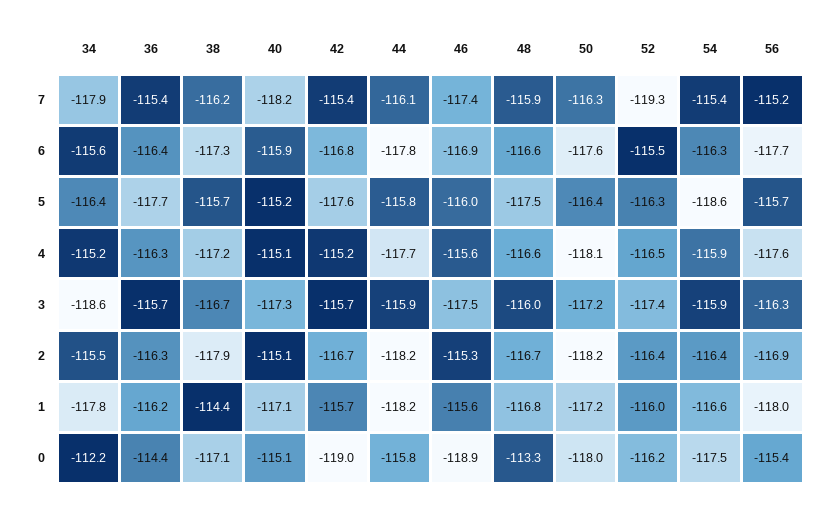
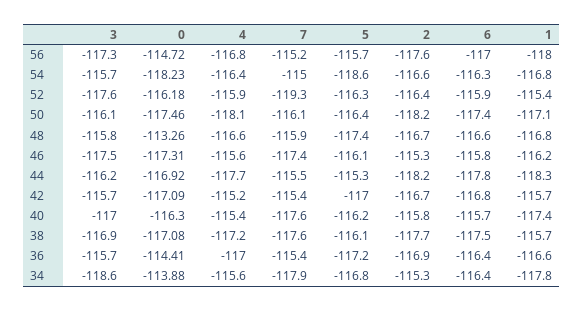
38, 7: -116.2 -> -117.6
40, 7: -118.2 -> -117.6
44, 7: -116.1 -> -115.5
50, 7: -116.3 -> -116.1
54, 7: -115.4 -> -115
34, 6: -115.6 -> -116.4
38, 6: -117.3 -> -117.5
40, 6: -115.9 -> -115.7
46, 6: -116.9 -> -115.8
50, 6: -117.6 -> -117.4
52, 6: -115.5 -> -115.9
56, 6: -117.7 -> -117
34, 5: -116.4 -> -116.8
36, 5: -117.7 -> -117.2
38, 5: -115.7 -> -116.1
40, 5: -115.2 -> -116.2
42, 5: -117.6 -> -117
44, 5: -115.8 -> -115.3
46, 5: -116 -> -116.1
48, 5: -117.5 -> -117.4
34, 4: -115.2 -> -115.6
36, 4: -116.3 -> -117
40, 4: -115.1 -> -115.4
52, 4: -116.5 -> -115.9
54, 4: -115.9 -> -116.4
56, 4: -117.6 -> -116.8
38, 3: -116.7 -> -116.9
40, 3: -117.3 -> -117
44, 3: -115.9 -> -116.2
48, 3: -116 -> -115.8
50, 3: -117.2 -> -116.1
52, 3: -117.4 -> -117.6
54, 3: -115.9 -> -115.7
56, 3: -116.3 -> -117.3
34, 2: -115.5 -> -115.3
36, 2: -116.3 -> -116.9
38, 2: -117.9 -> -117.7
40, 2: -115.1 -> -115.8
54, 2: -116.4 -> -116.6
56, 2: -116.9 -> -117.6
36, 1: -116.2 -> -116.6
38, 1: -114.4 -> -115.7
40, 1: -117.1 -> -117.4
44, 1: -118.2 -> -118.3
46, 1: -115.6 -> -116.2
50, 1: -117.2 -> -117.1
52, 1: -116 -> -115.4
54, 1: -116.6 -> -116.8
34, 0: -112.2 -> -113.88
40, 0: -115.1 -> -116.3
42, 0: -119 -> -117.09
44, 0: -115.8 -> -116.92
46, 0: -118.9 -> -117.31
50, 0: -118 -> -117.46
54, 0: -117.5 -> -118.23
56, 0: -115.4 -> -114.72

